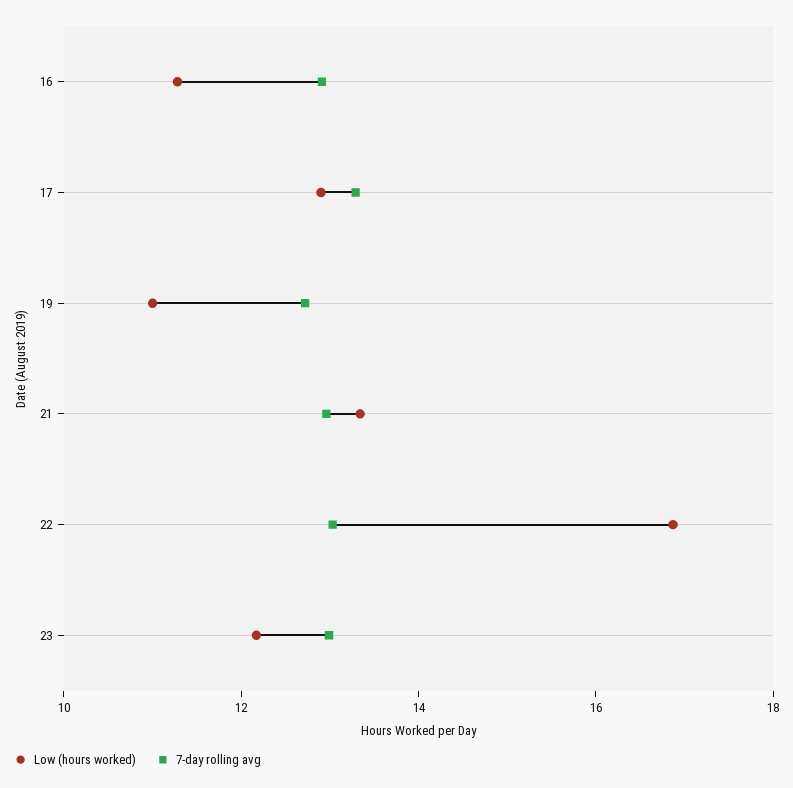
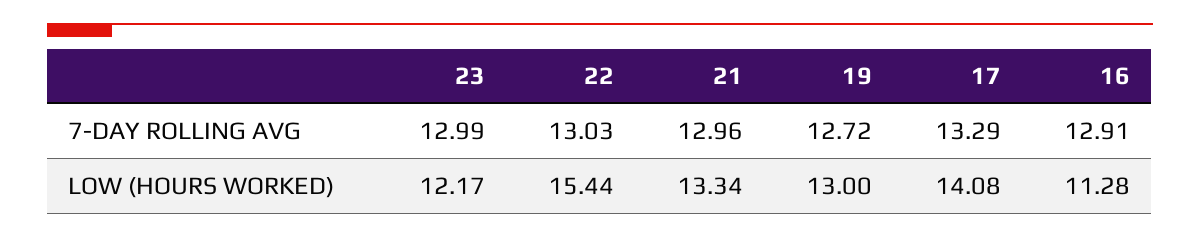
Low (hours worked), 17: 13 -> 14.08
Low (hours worked), 19: 11 -> 13
Low (hours worked), 22: 17 -> 15.44

